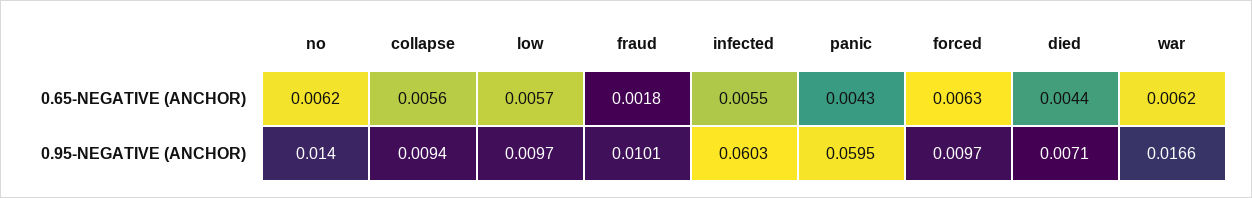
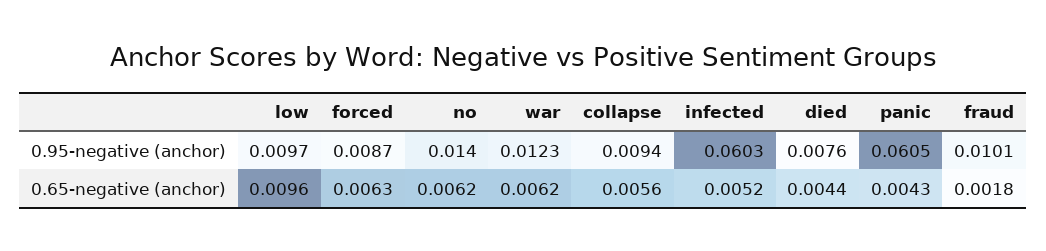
low, 0.65-NEGATIVE (ANCHOR): 0.0057 -> 0.0096
infected, 0.65-NEGATIVE (ANCHOR): 0.0055 -> 0.0052
panic, 0.95-NEGATIVE (ANCHOR): 0.0595 -> 0.0605
forced, 0.95-NEGATIVE (ANCHOR): 0.0097 -> 0.0087
died, 0.95-NEGATIVE (ANCHOR): 0.0071 -> 0.0076
war, 0.95-NEGATIVE (ANCHOR): 0.0166 -> 0.0123

